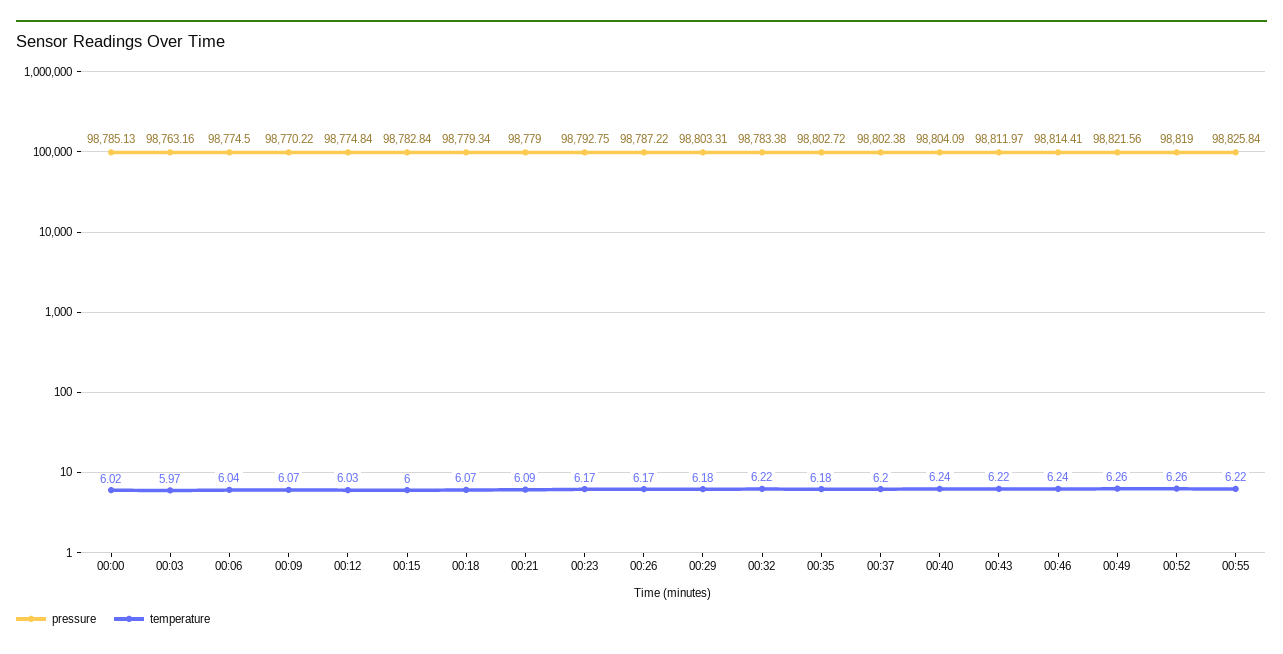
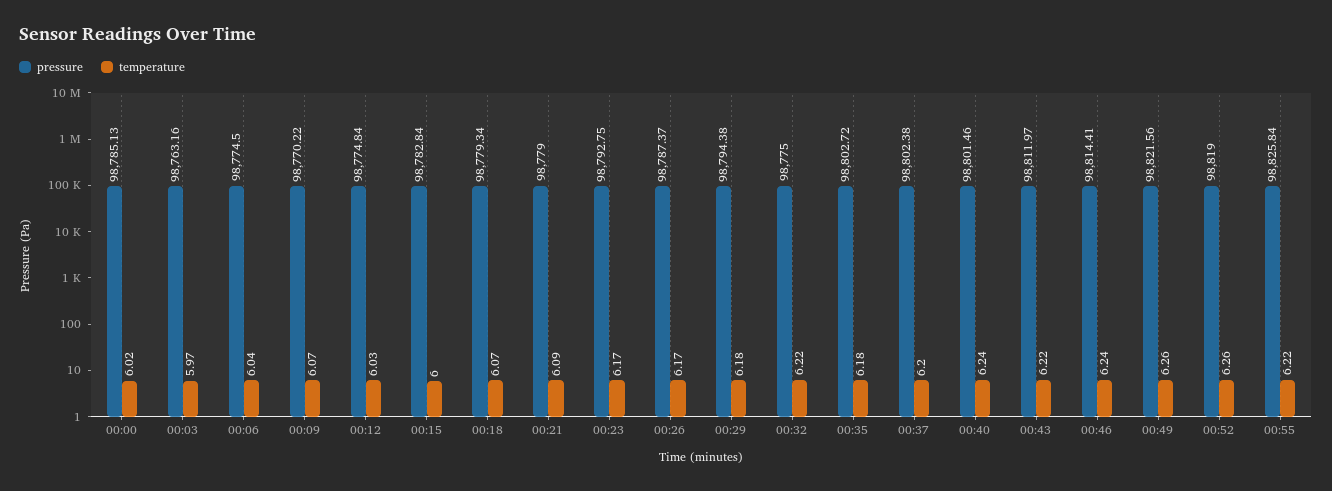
pressure, 00:26: 98787.22 -> 98787.37
pressure, 00:29: 98803.31 -> 98794.38
pressure, 00:32: 98783.38 -> 98775
pressure, 00:40: 98804.09 -> 98801.46

